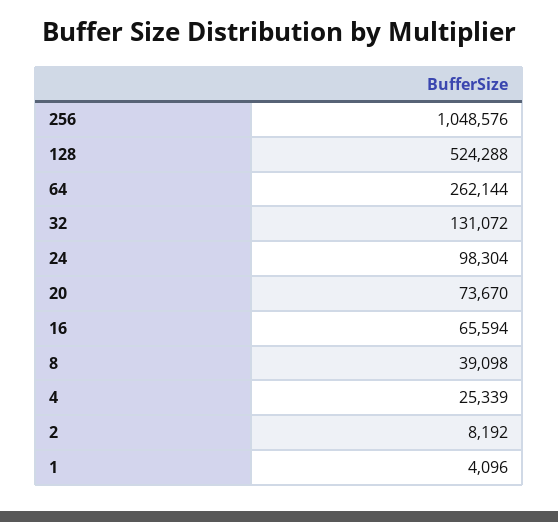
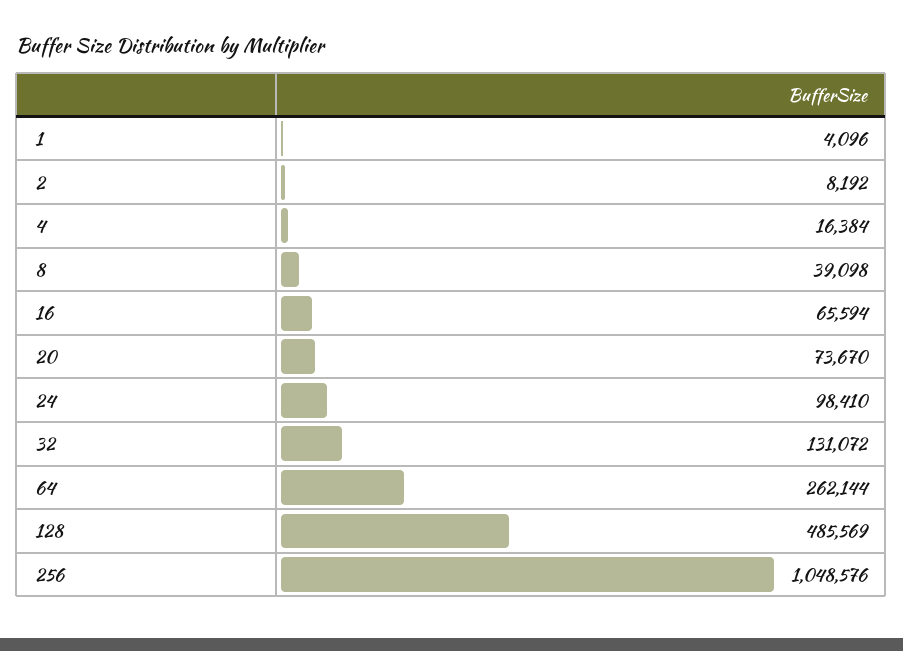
128: 524288 -> 485569
24: 98304 -> 98410
4: 25339 -> 16384

